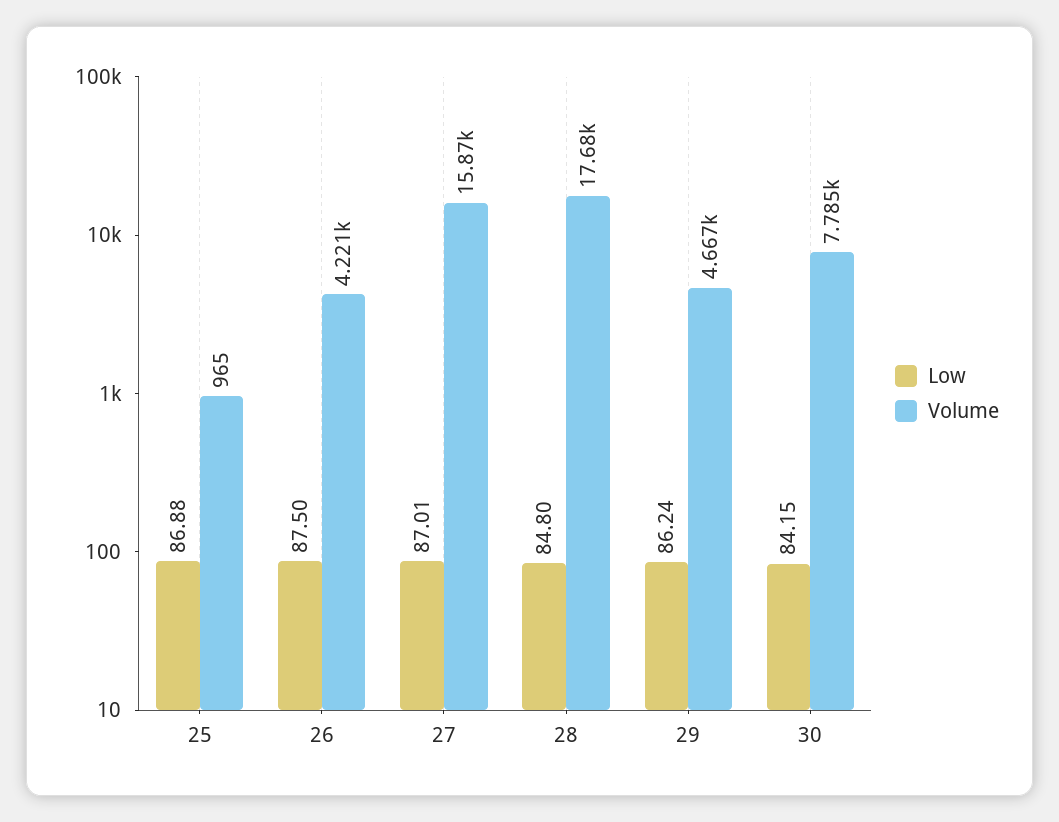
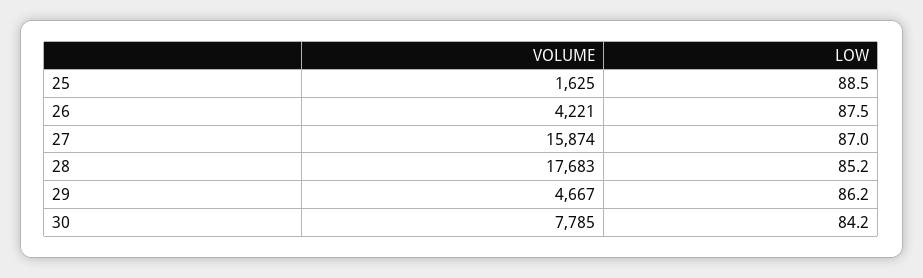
Low, 25: 86.88 -> 88.5
Volume, 25: 965 -> 1625
Low, 28: 84.8 -> 85.2

